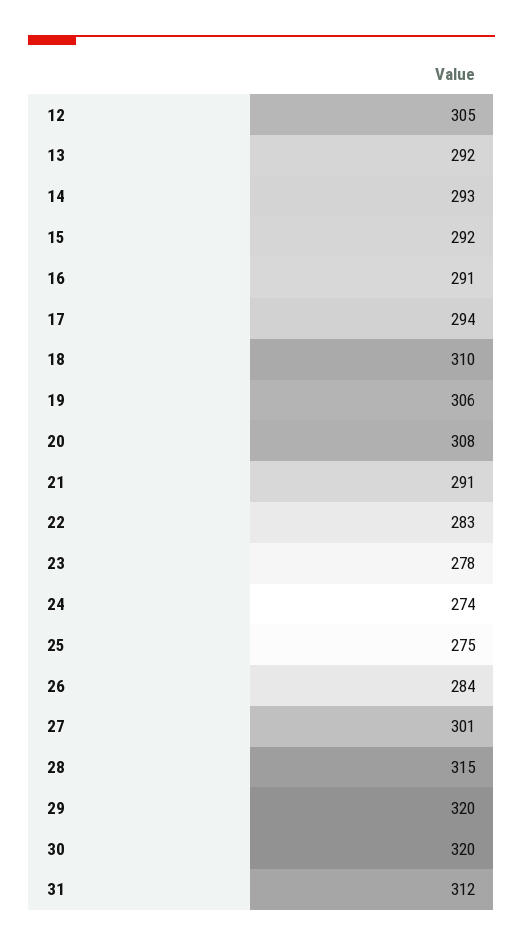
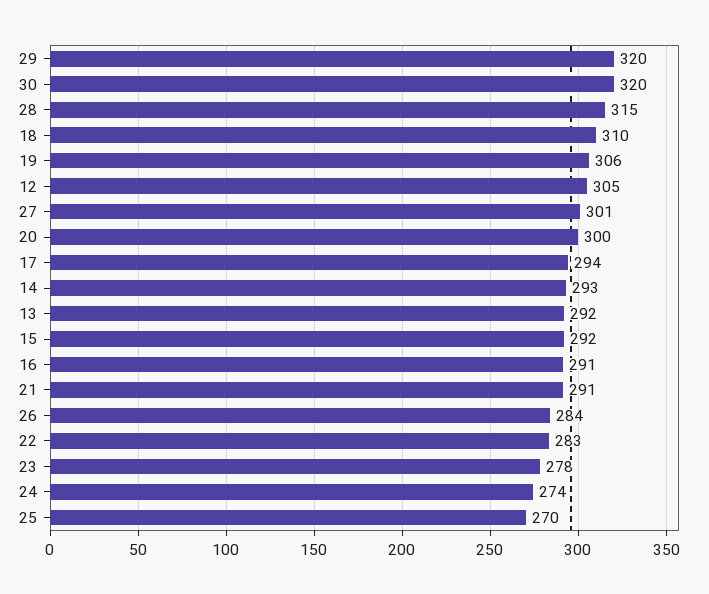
20: 308 -> 300
25: 275 -> 270
31: 312 -> none

